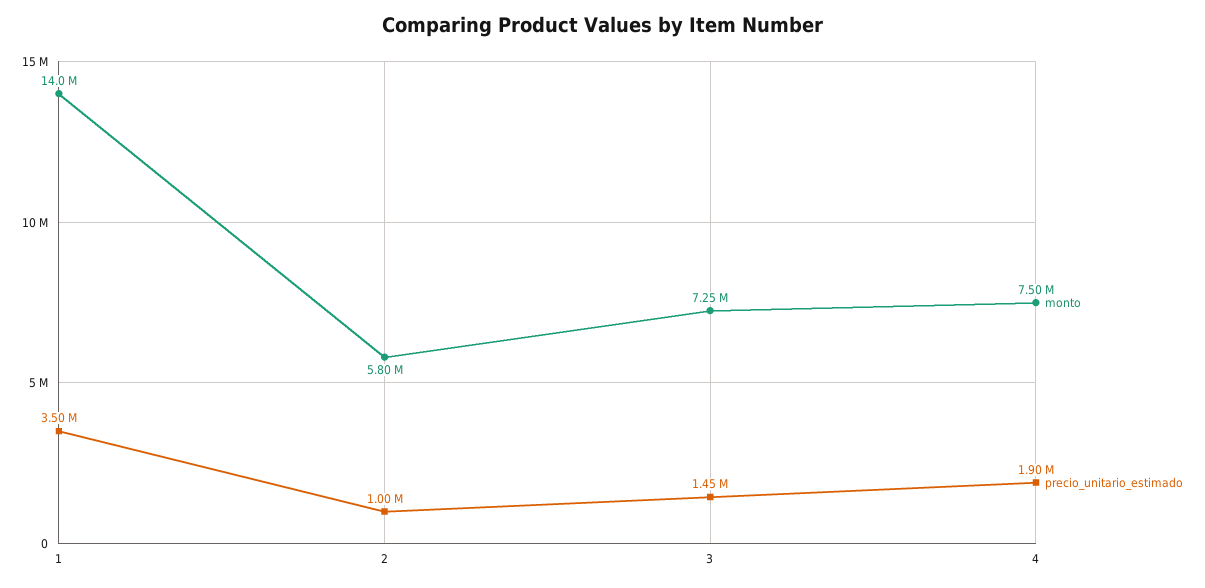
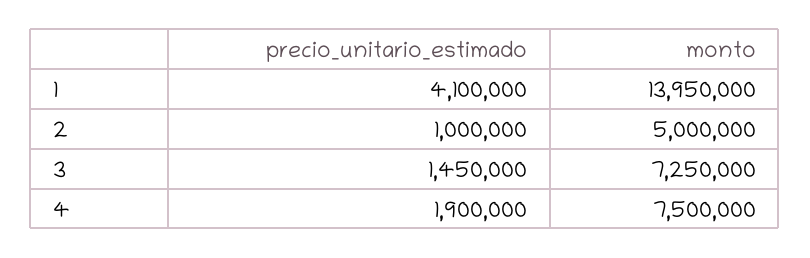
monto, 1: 14000000 -> 13950000
precio_unitario_estimado, 1: 3500000 -> 4100000
monto, 2: 5800000 -> 5000000

